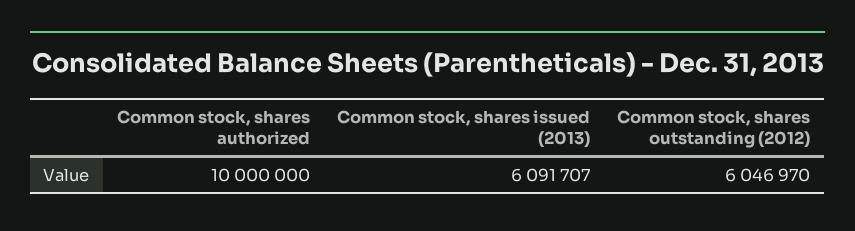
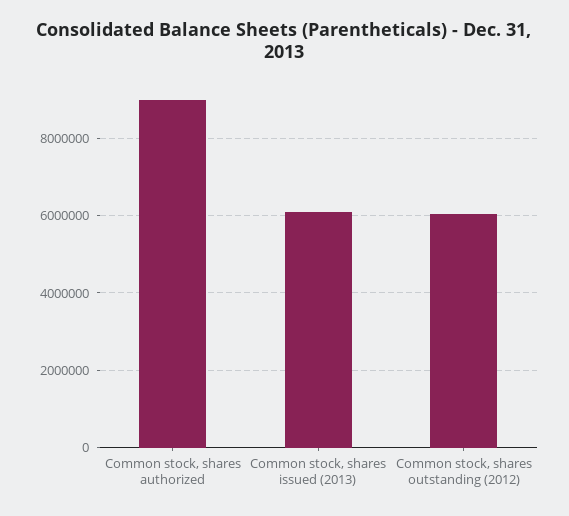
Common stock, shares authorized: 10000000 -> 9000000

